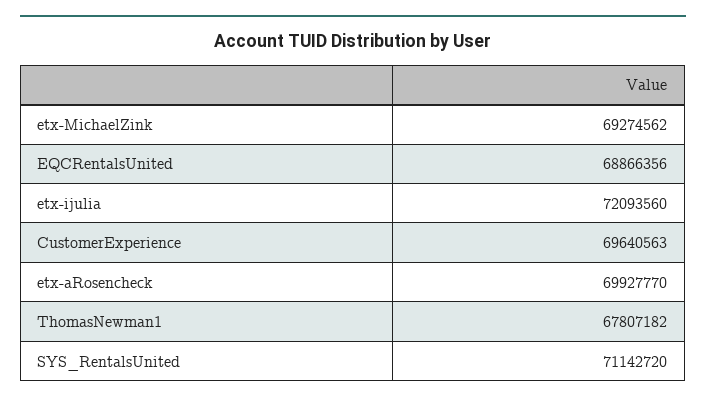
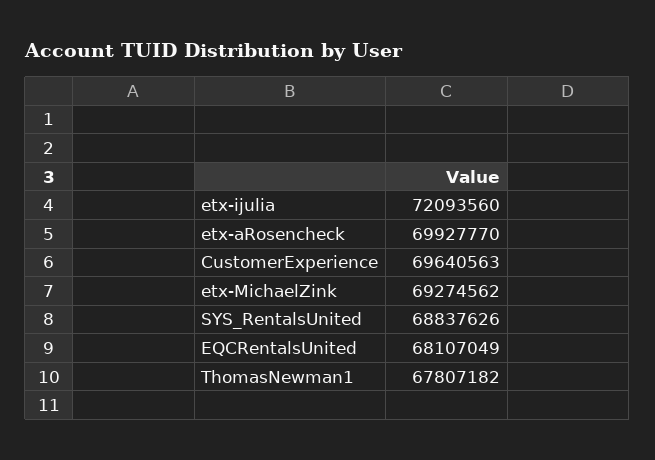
EQCRentalsUnited: 68866356 -> 68107049
SYS_RentalsUnited: 71142720 -> 68837626

